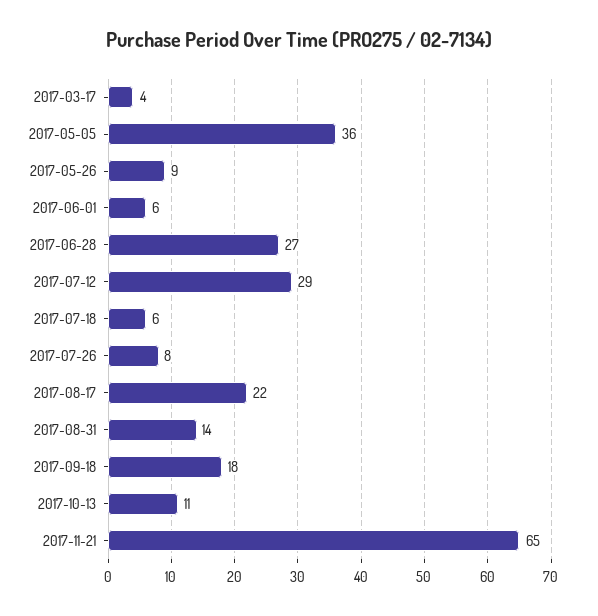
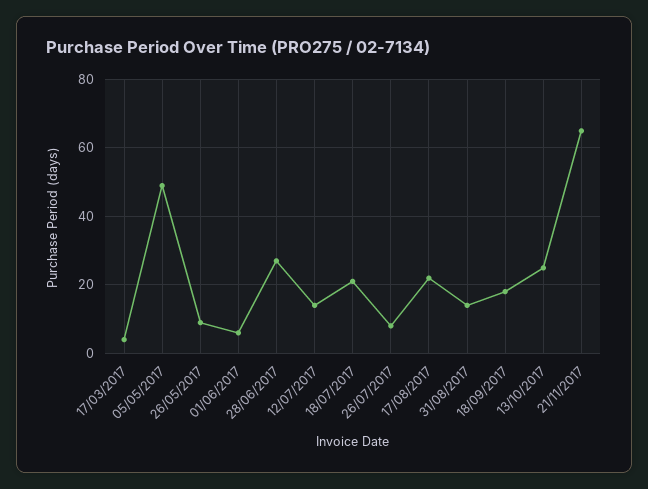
2017-05-05: 36 -> 50
2017-07-12: 29 -> 15
2017-07-18: 6 -> 20
2017-10-13: 11 -> 25

